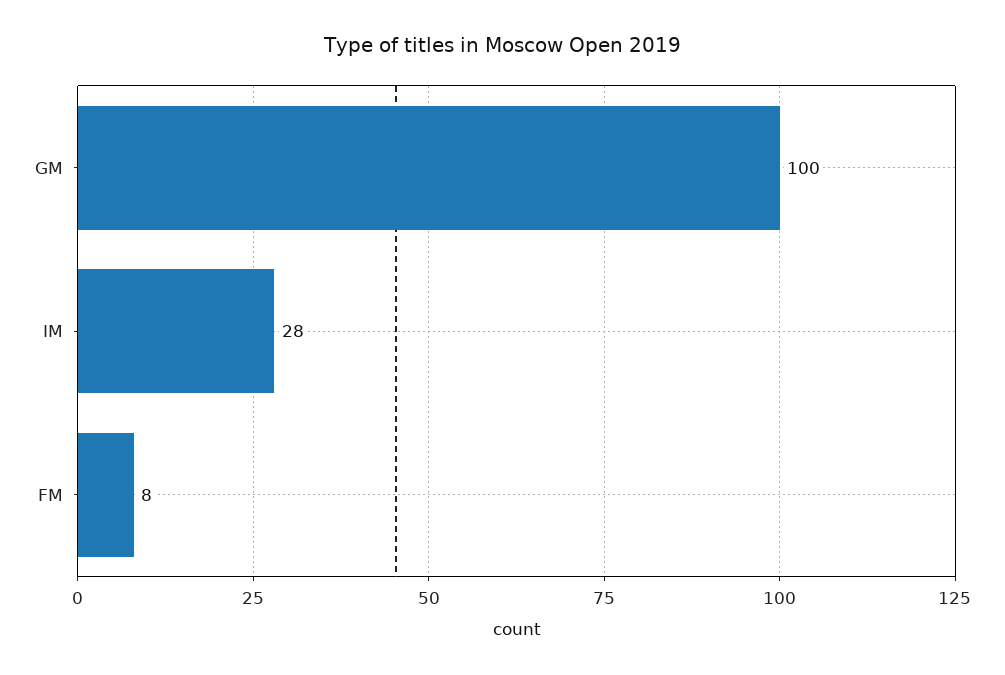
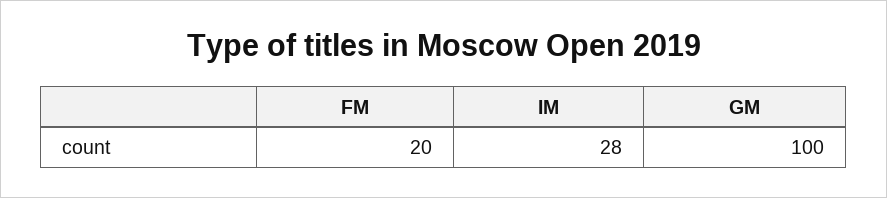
FM: 8 -> 20

